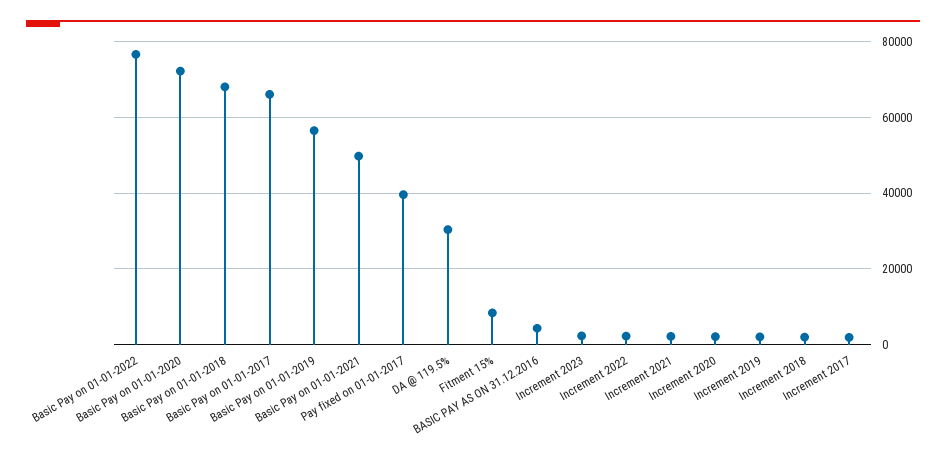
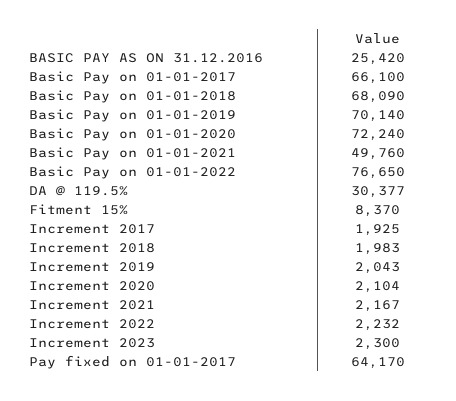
Basic Pay on 01-01-2019: 56000 -> 70140
Pay fixed on 01-01-2017: 40000 -> 64170
BASIC PAY AS ON 31.12.2016: 4000 -> 25420

